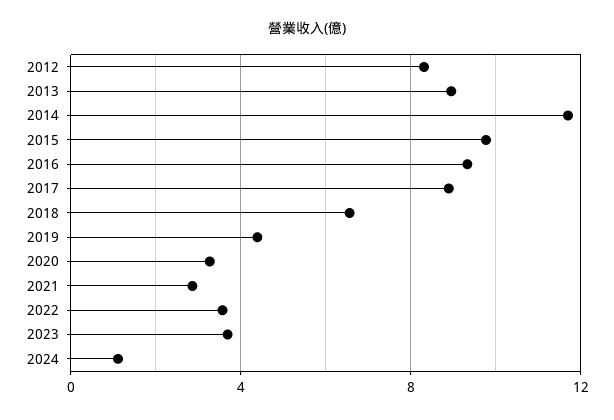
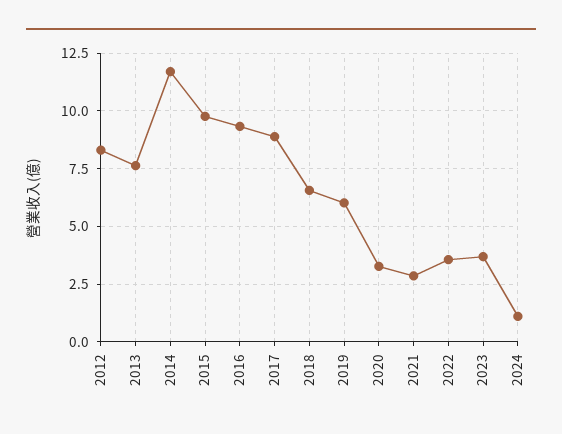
2013: 9 -> 7.5
2019: 4.5 -> 6

